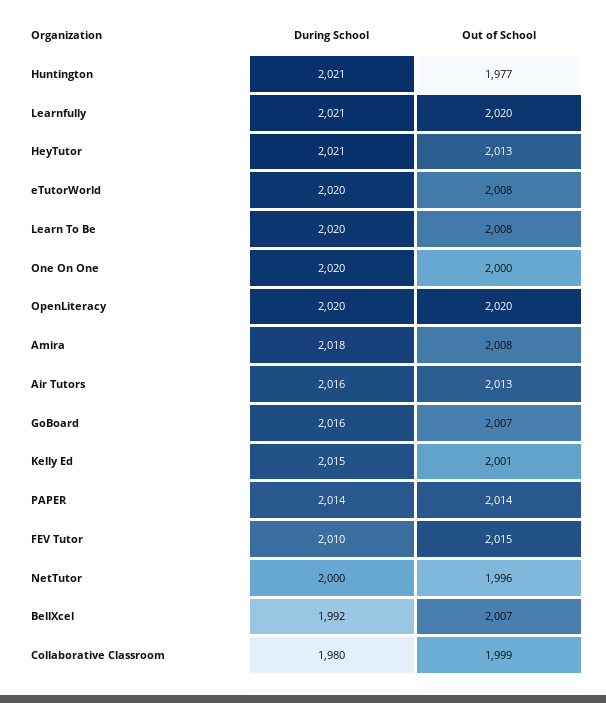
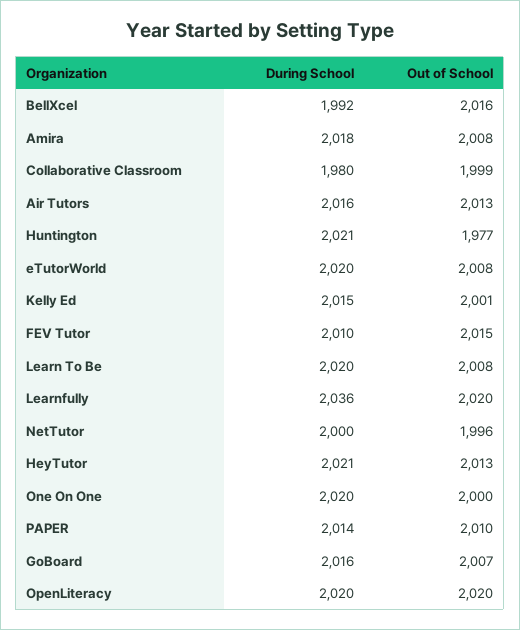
During School, Learnfully: 2021 -> 2036
Out of School, PAPER: 2014 -> 2010
Out of School, BellXcel: 2007 -> 2016

